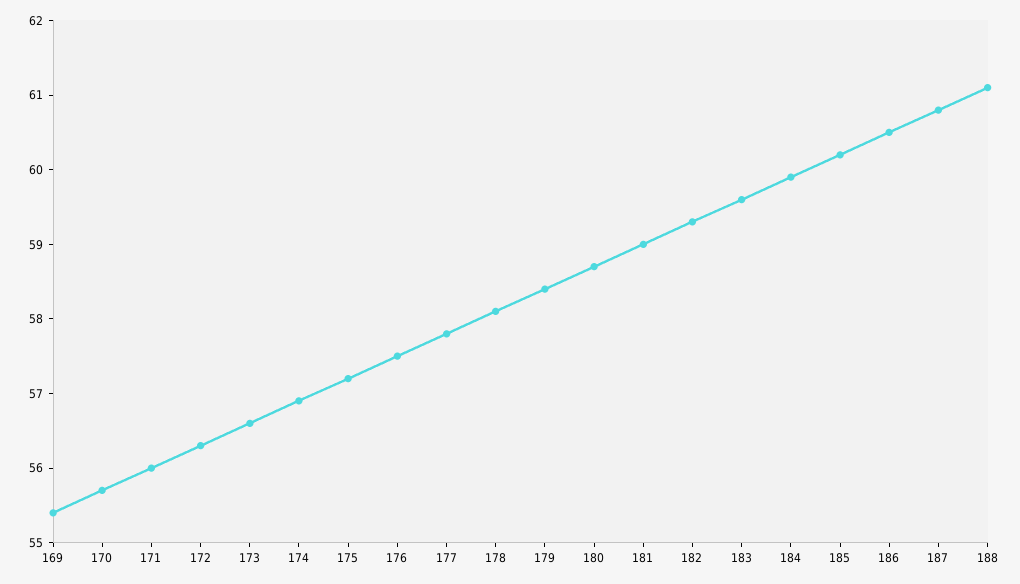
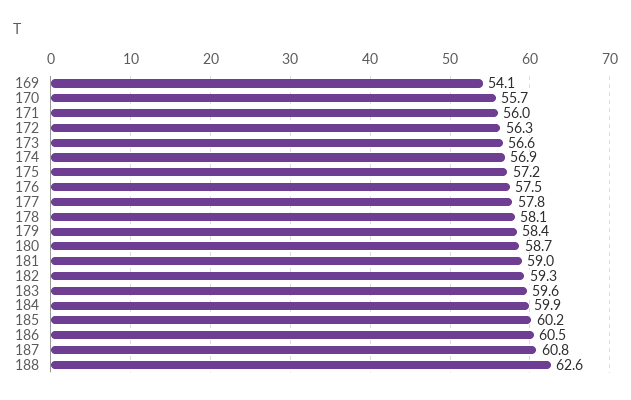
169: 55.5 -> 54.1
188: 61 -> 62.6

